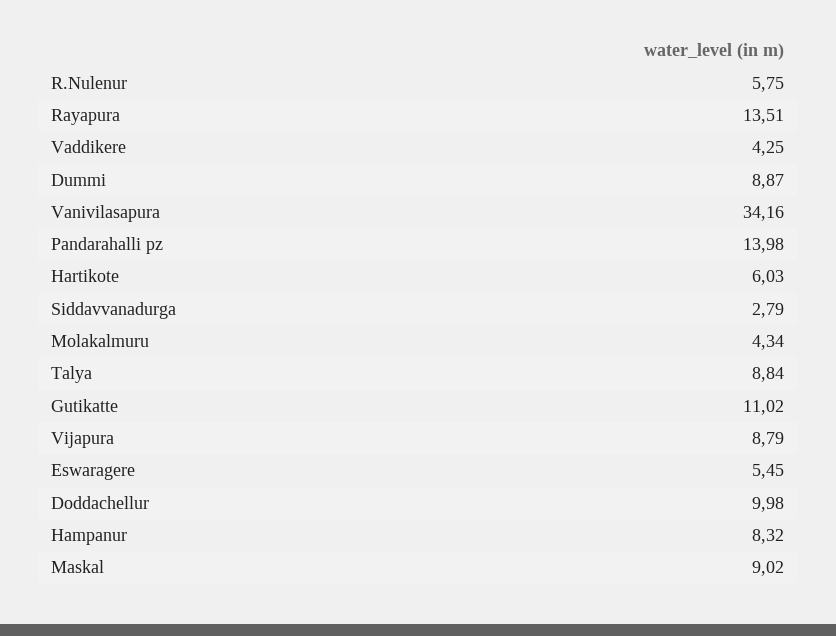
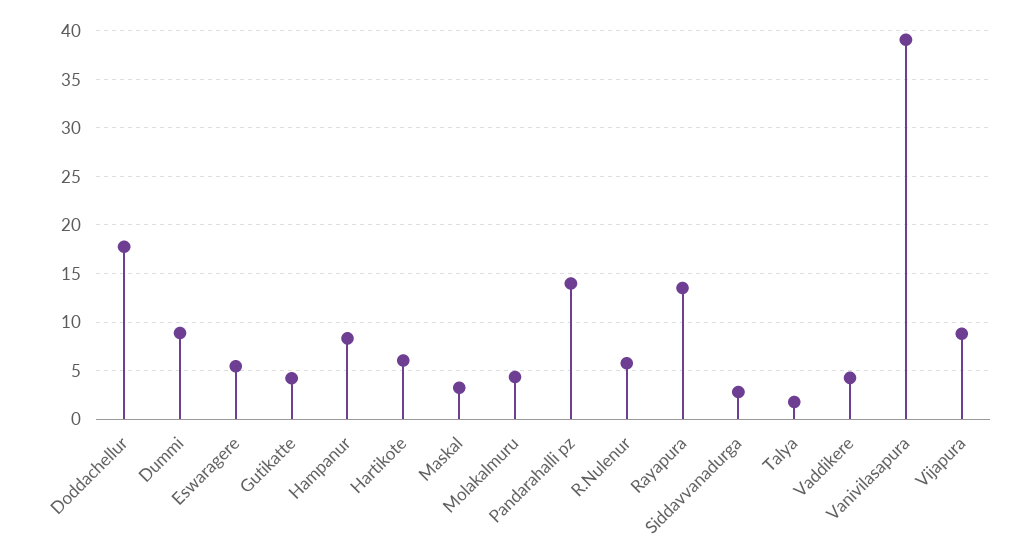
Vanivilasapura: 34.16 -> 39
Talya: 8.84 -> 2
Gutikatte: 11.02 -> 4
Doddachellur: 9.98 -> 18
Maskal: 9.02 -> 3

